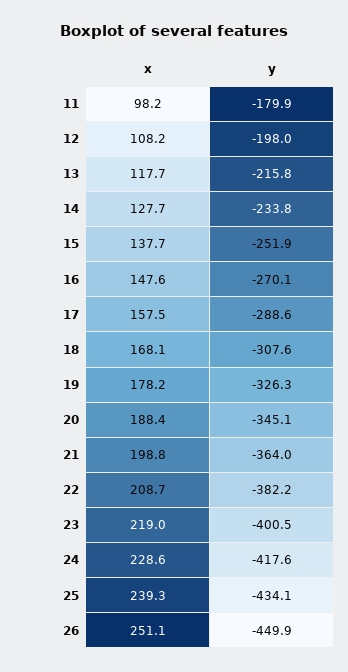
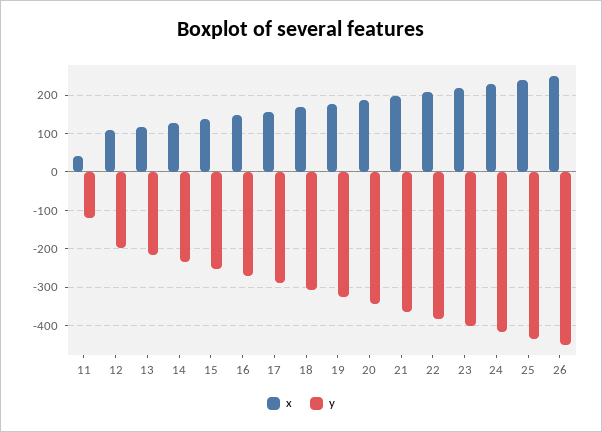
x, 11: 98.2 -> 40
y, 11: -179.9 -> -120

